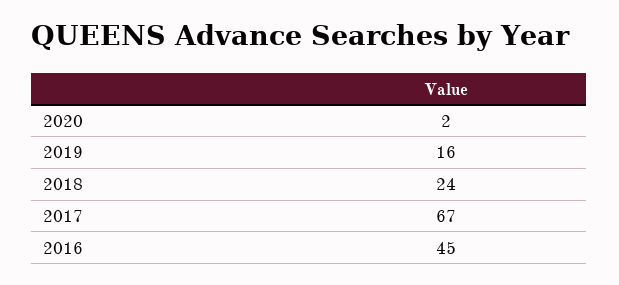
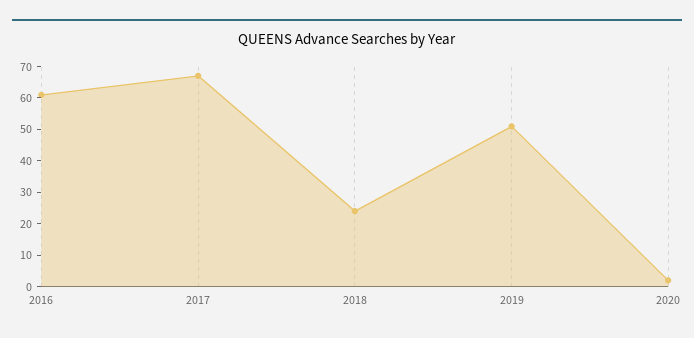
2019: 16 -> 50
2016: 45 -> 60

